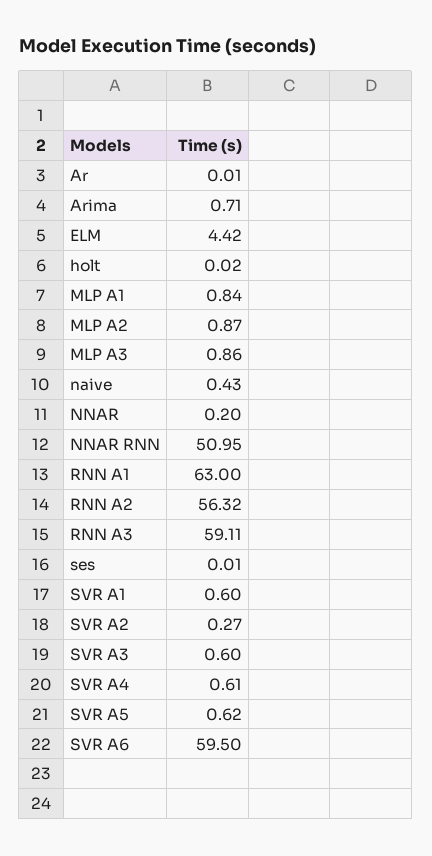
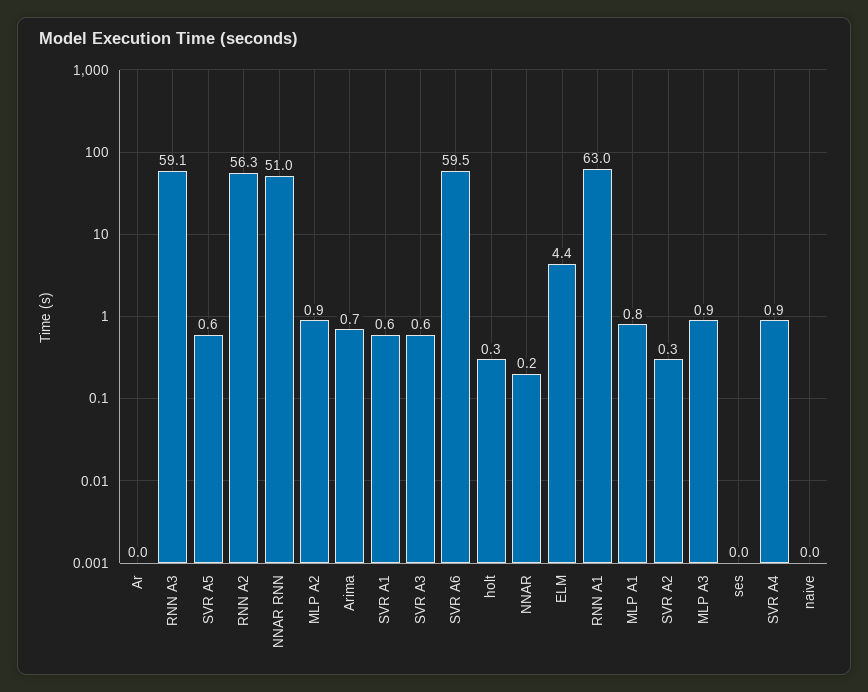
holt: 0.02 -> 0.3
naive: 0.43 -> 0
SVR A4: 0.61 -> 0.9

